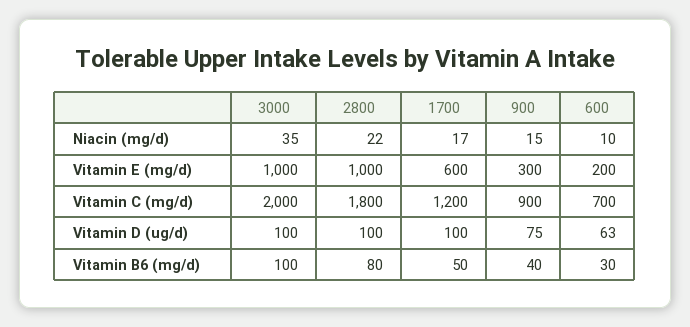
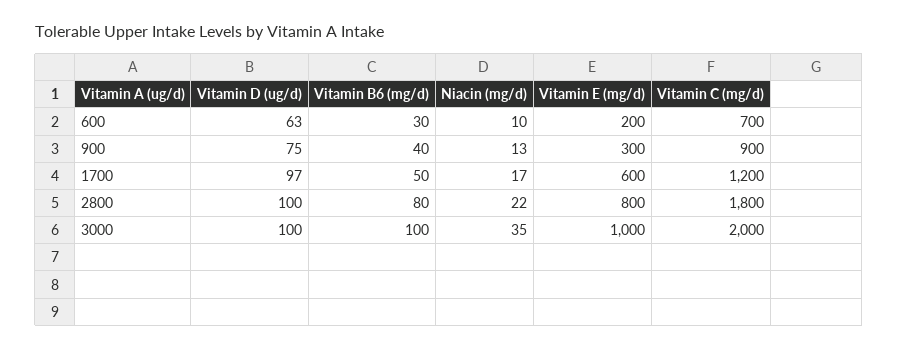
900, Niacin (mg/d): 15 -> 13
2800, Vitamin E (mg/d): 1000 -> 800
1700, Vitamin D (ug/d): 100 -> 97

